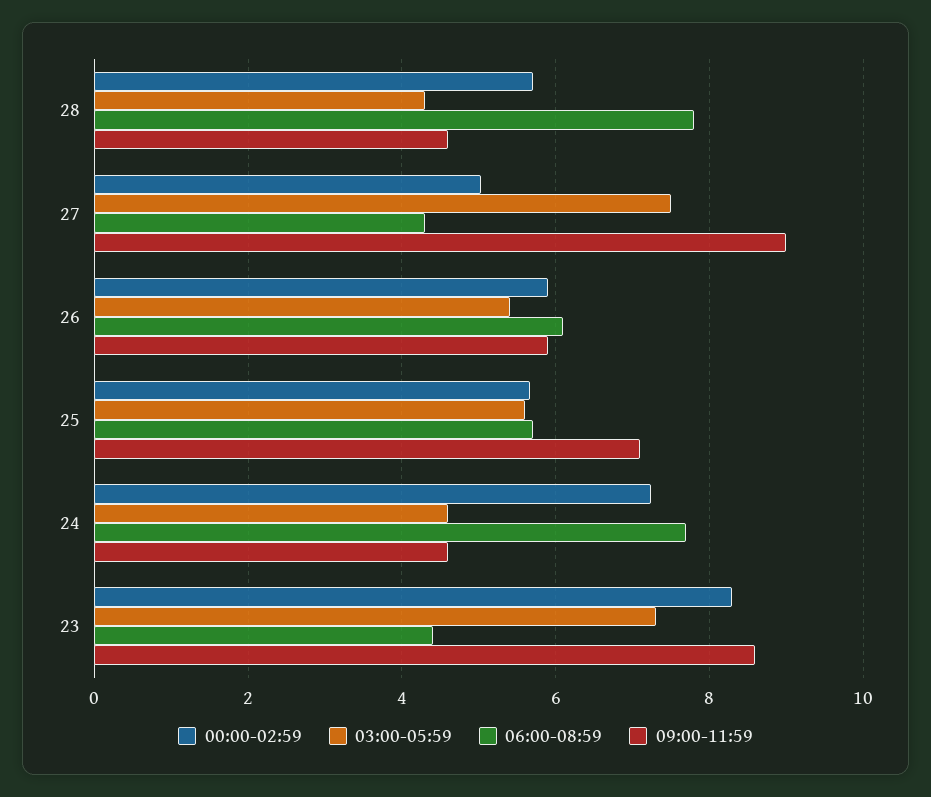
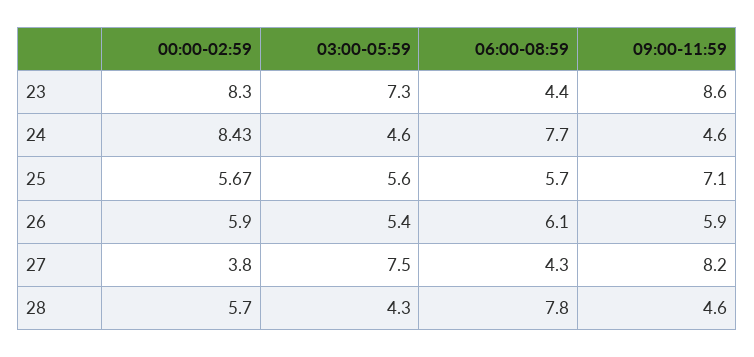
00:00-02:59, 27: 5 -> 3.8
09:00-11:59, 27: 9 -> 8.2
00:00-02:59, 24: 7.2 -> 8.43

